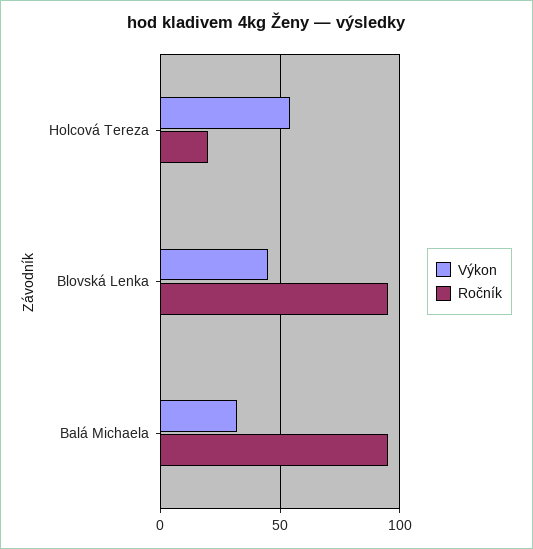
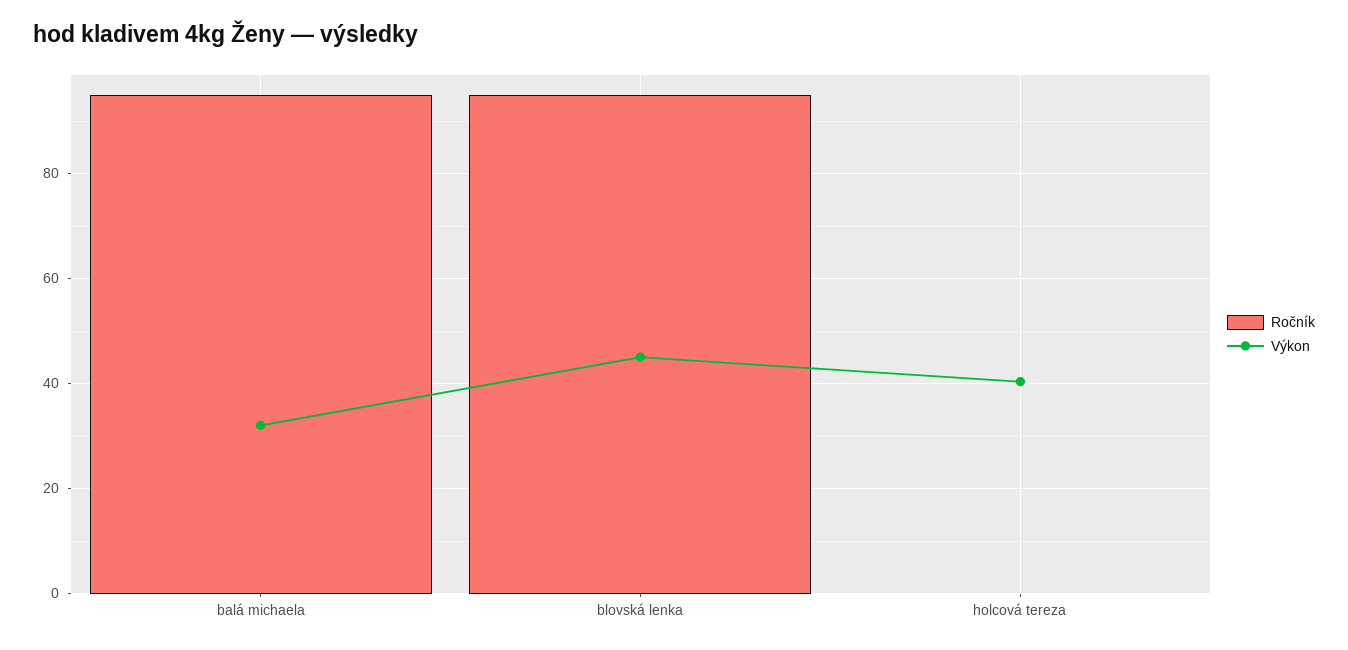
Výkon, Holcová Tereza: 55 -> 40
Ročník, Holcová Tereza: 20 -> 0

